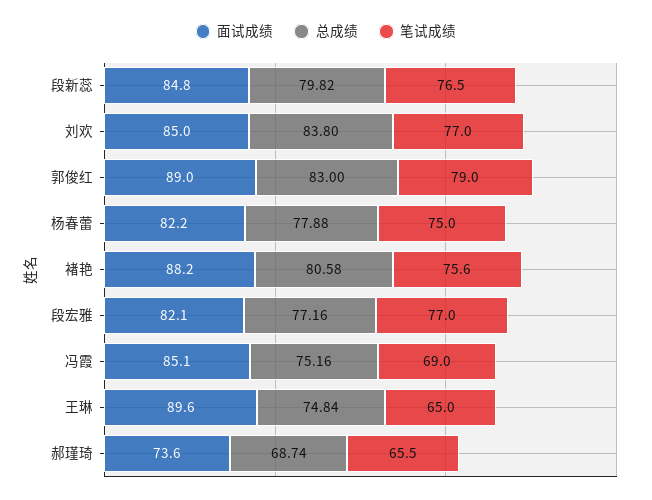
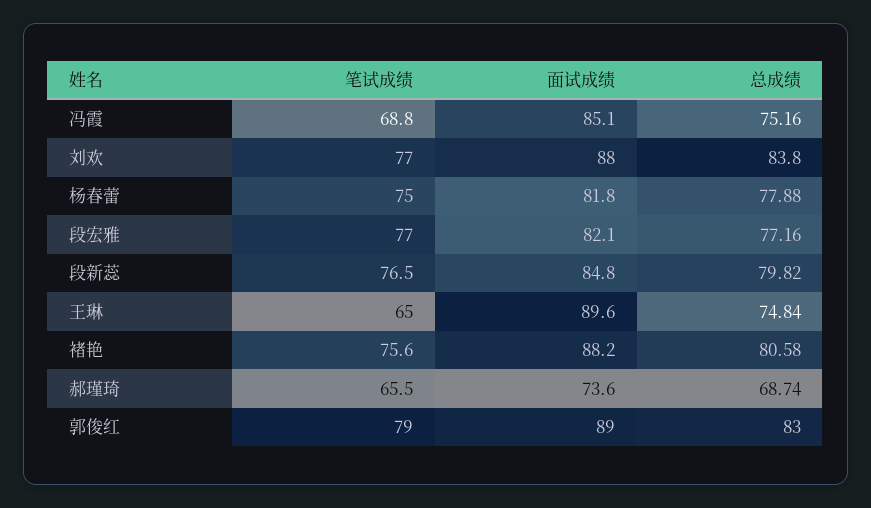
面试成绩, 刘欢: 85 -> 88
面试成绩, 杨春蕾: 82.2 -> 81.8
笔试成绩, 冯霞: 69 -> 68.8

